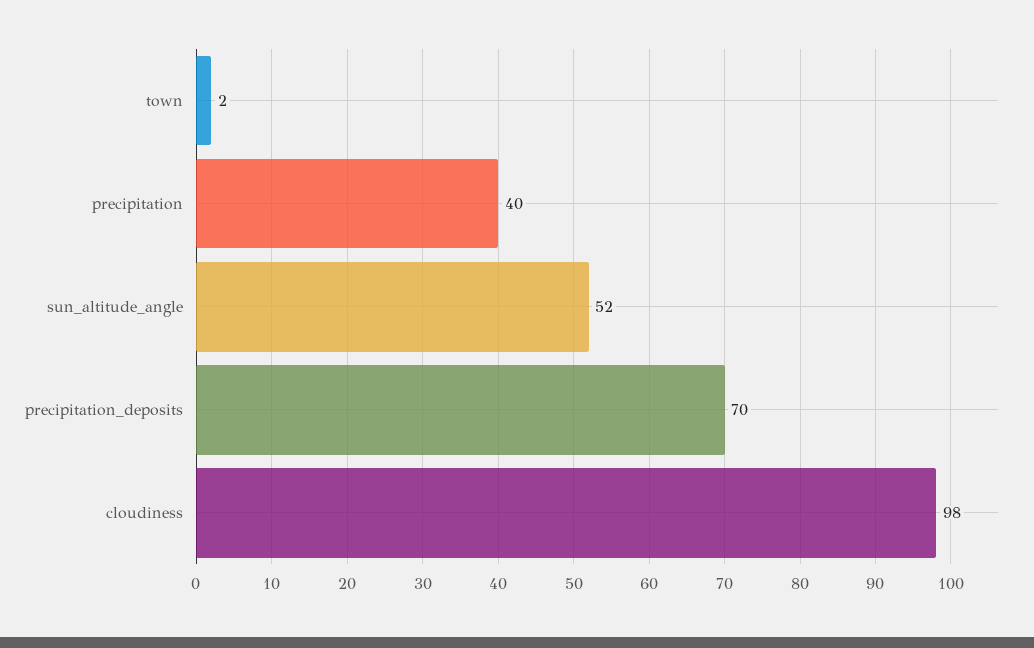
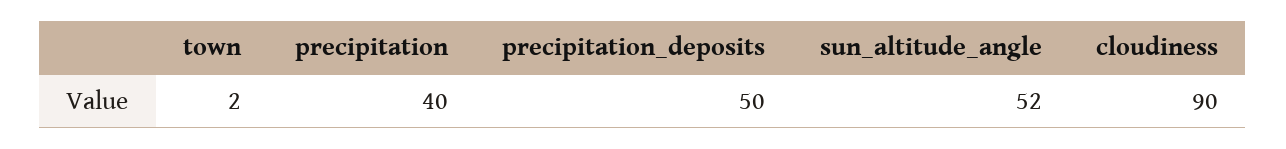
precipitation_deposits: 70 -> 50
cloudiness: 98 -> 90

